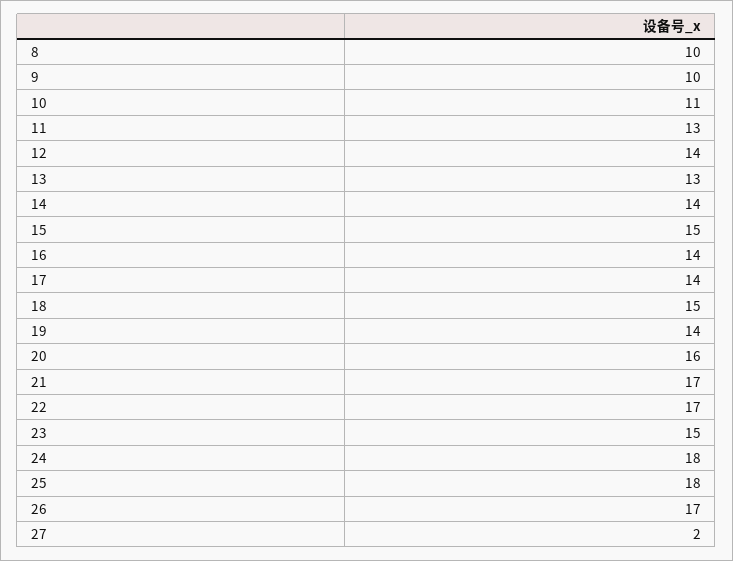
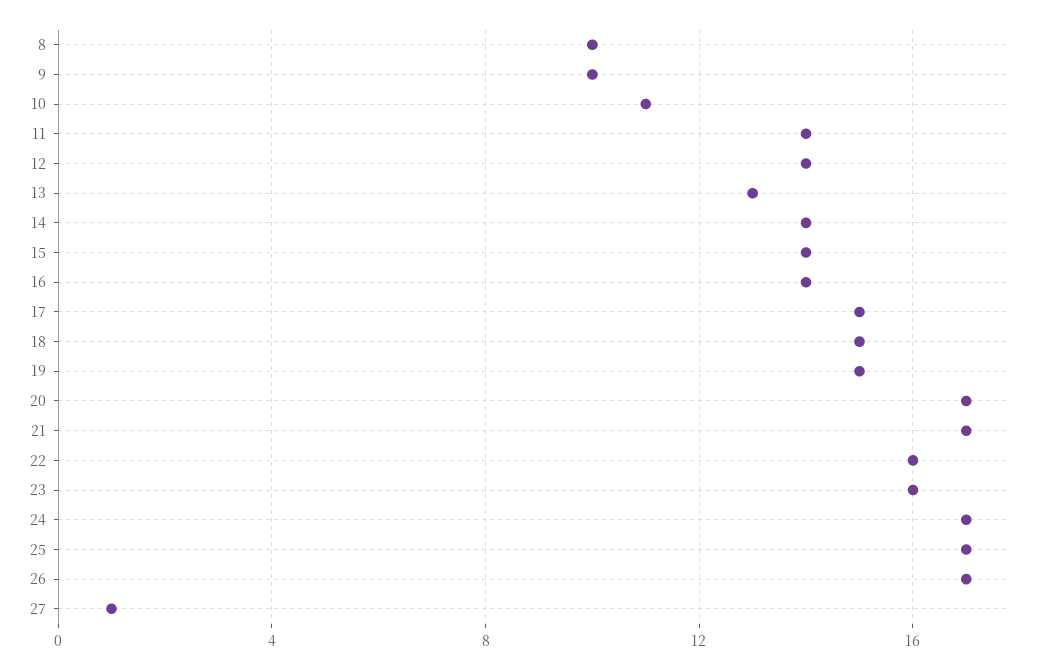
11: 13 -> 14
15: 15 -> 14
17: 14 -> 15
19: 14 -> 15
20: 16 -> 17
22: 17 -> 16
23: 15 -> 16
24: 18 -> 17
25: 18 -> 17
27: 2 -> 1

